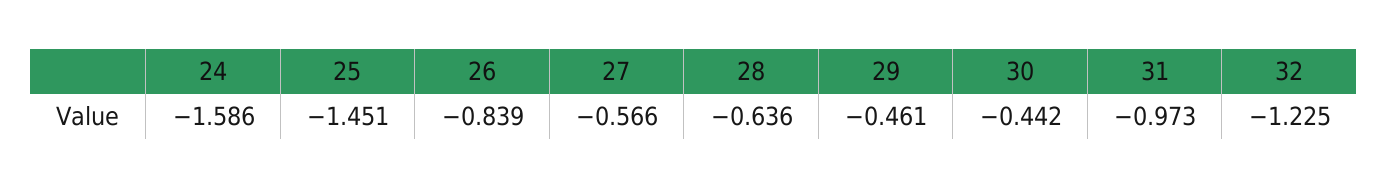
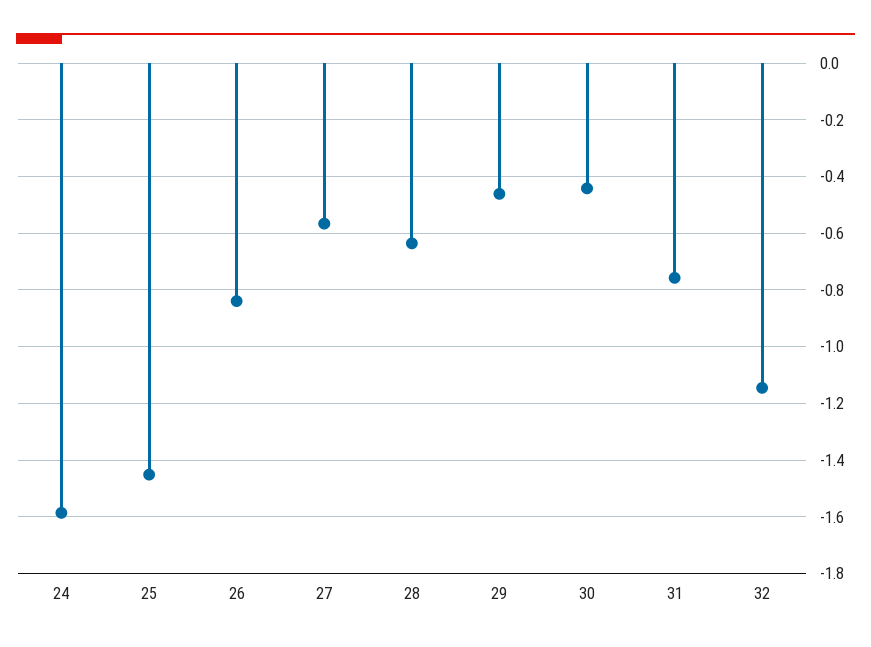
31: -0.973 -> -0.75
32: -1.225 -> -1.15

